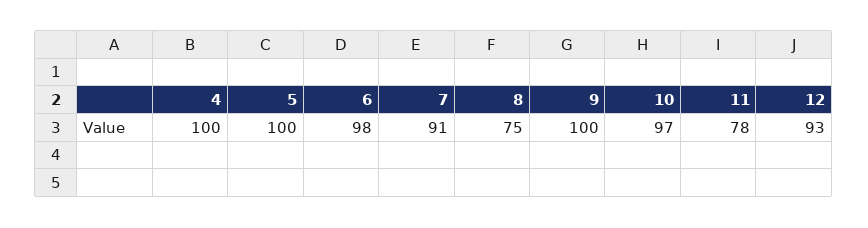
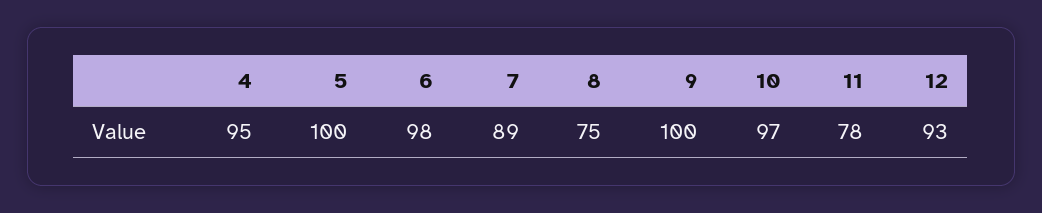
4: 100 -> 95
7: 91 -> 89

